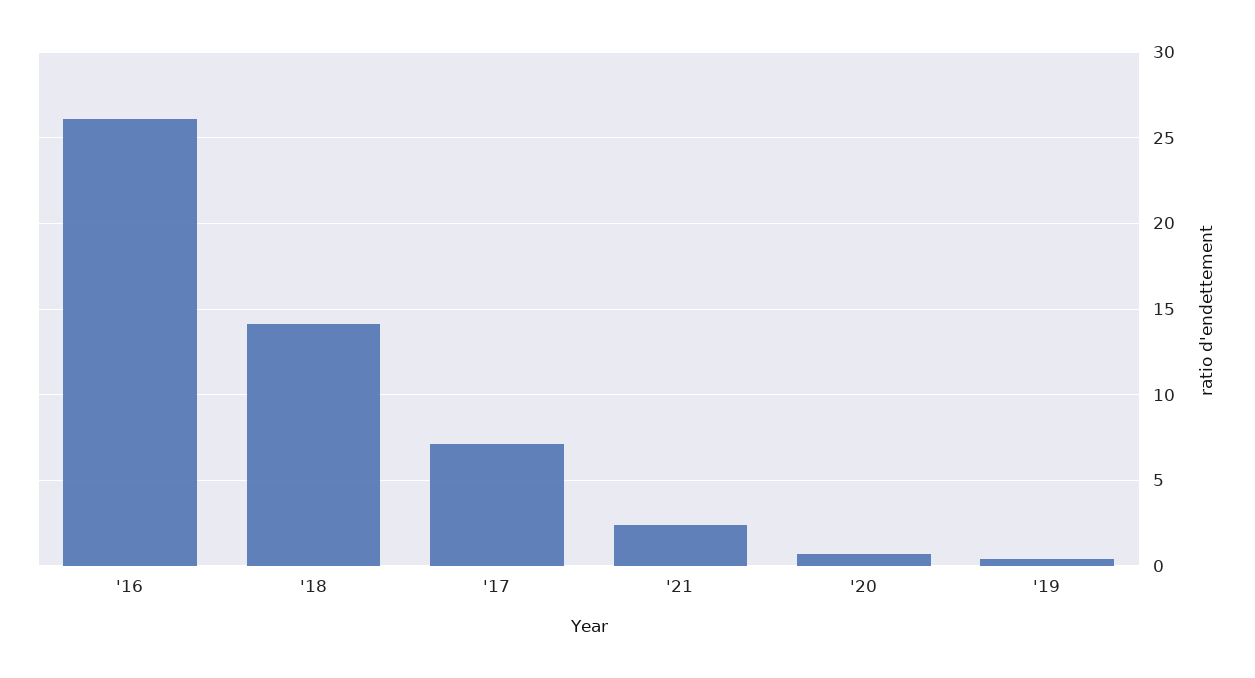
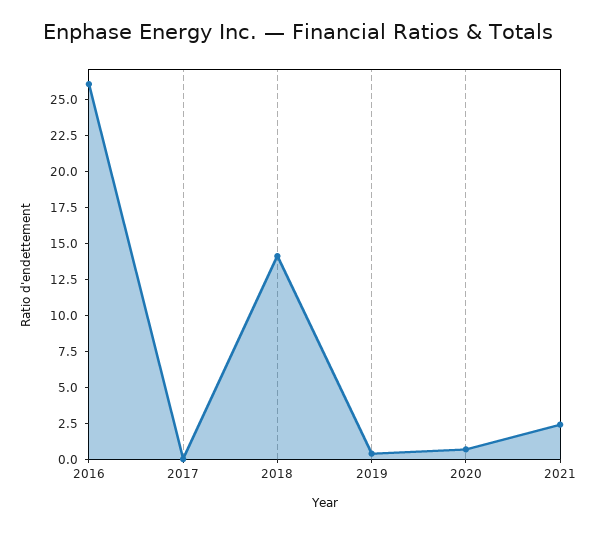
'17: 7 -> 0

